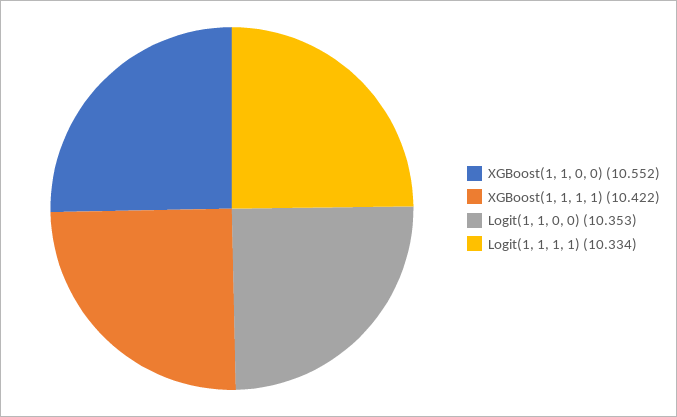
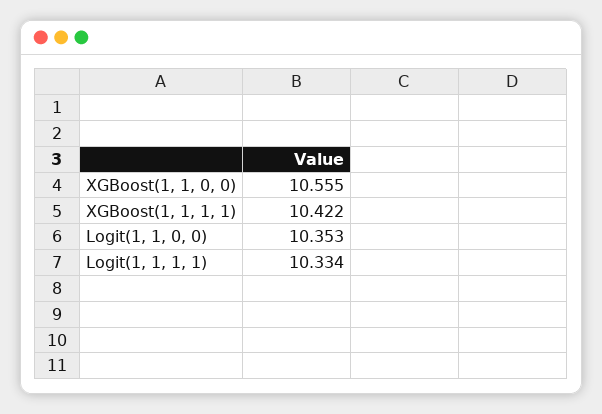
XGBoost(1, 1, 0, 0): 10.552 -> 10.555

